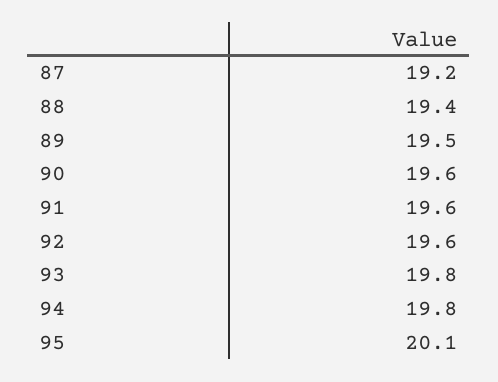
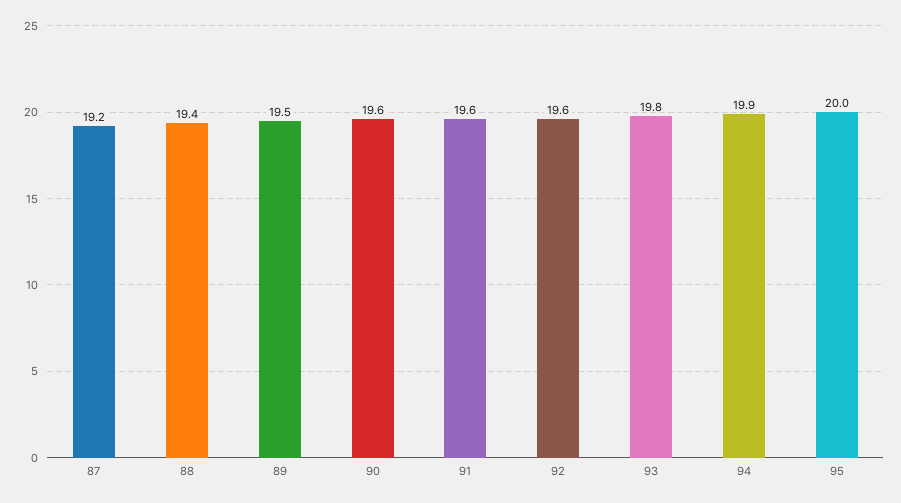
94: 19.8 -> 19.9
95: 20.1 -> 20

